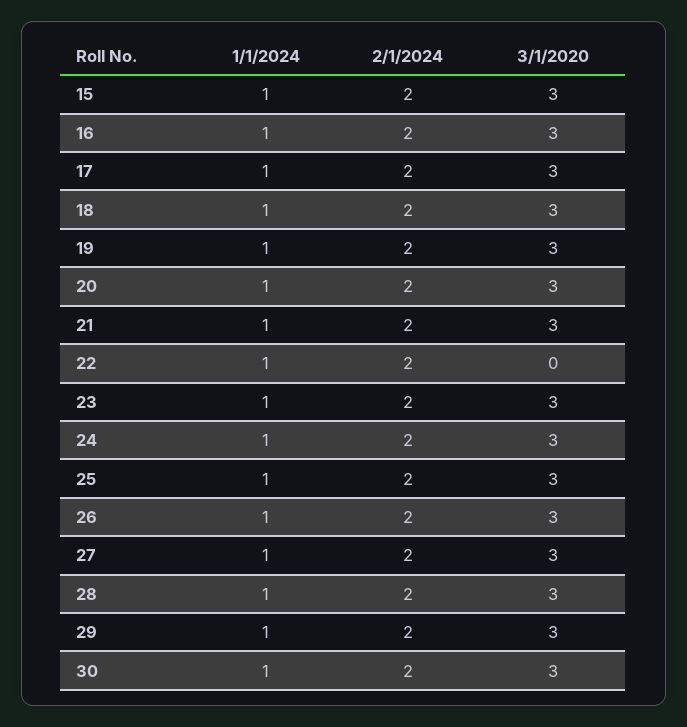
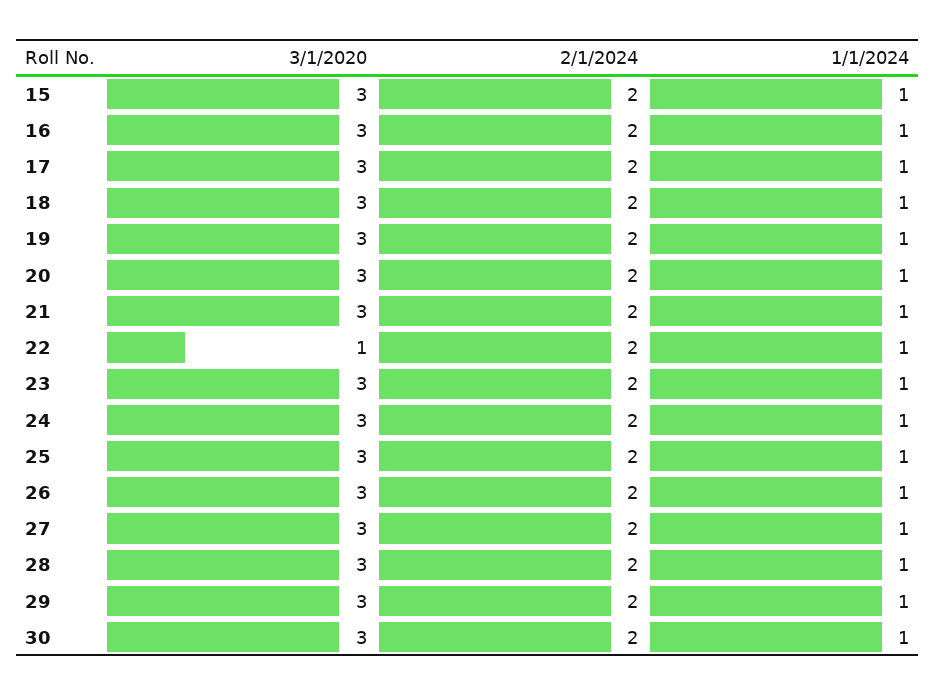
3/1/2020, 22: 0 -> 1

